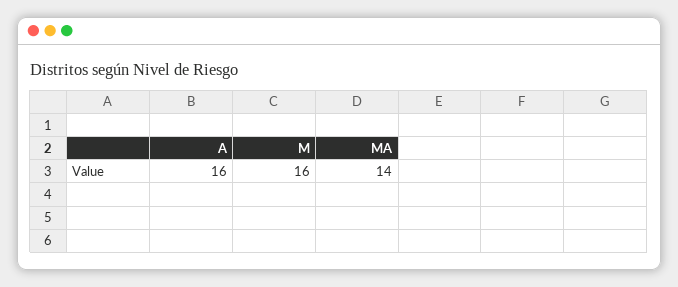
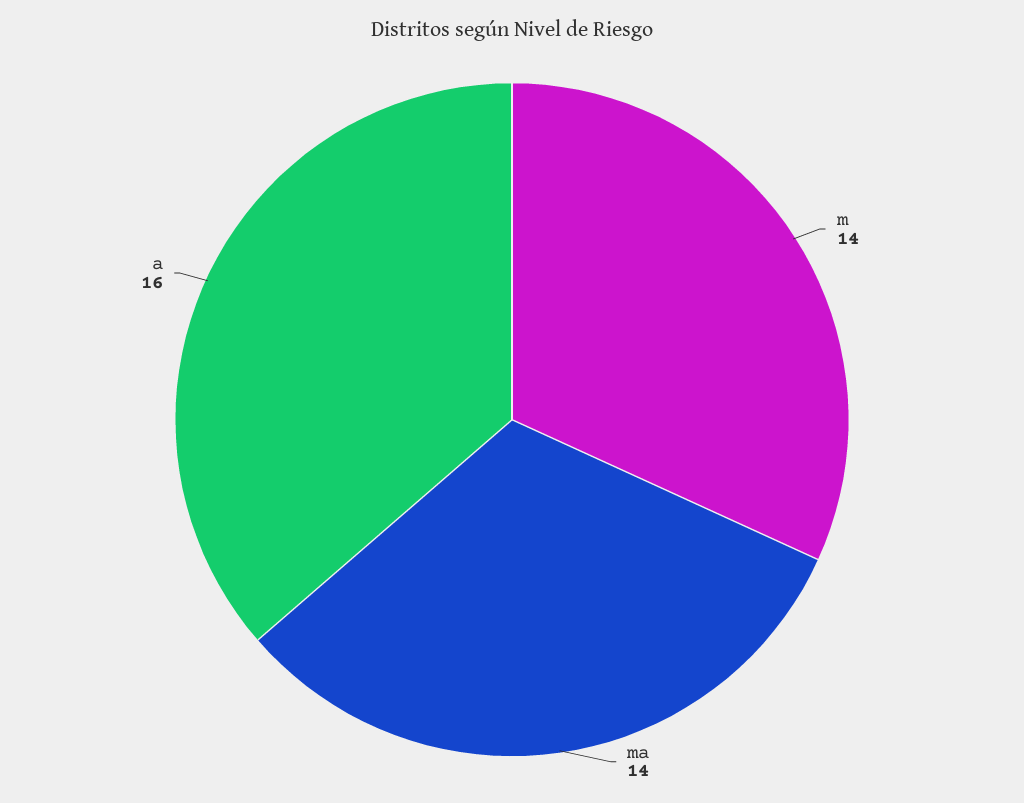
M: 16 -> 14

